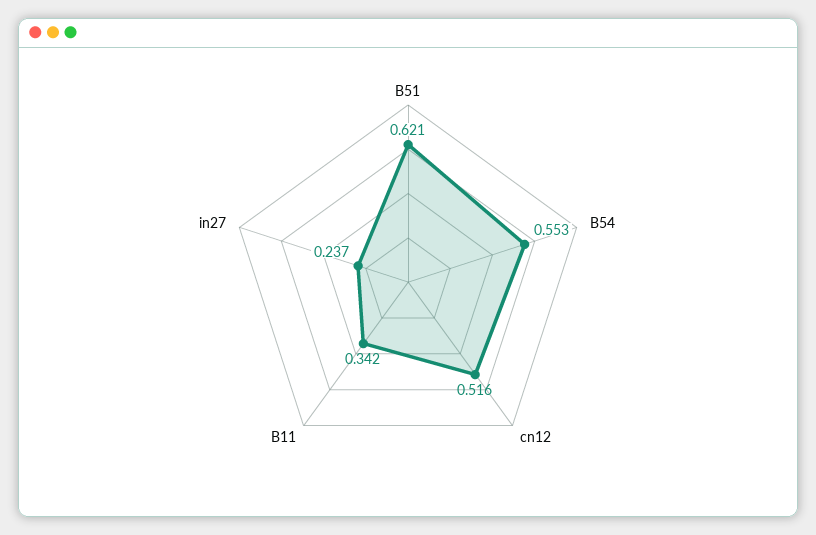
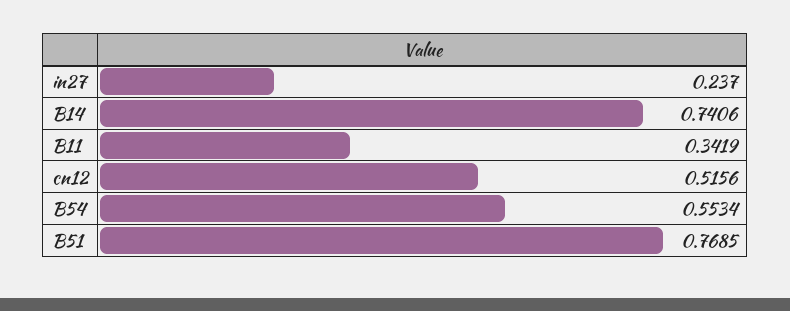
B51: 0.621 -> 0.7685
B14: none -> 0.7406

